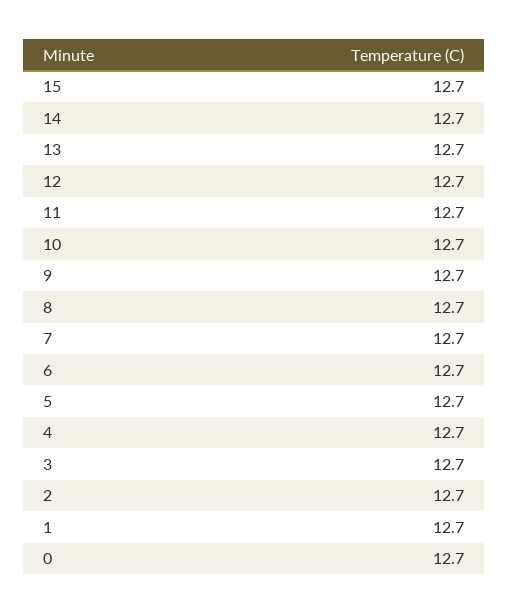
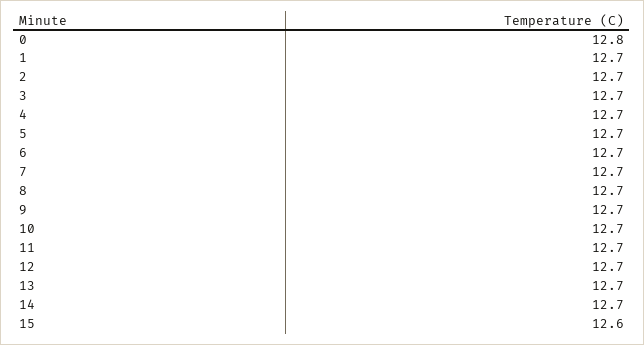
15: 12.7 -> 12.6
0: 12.7 -> 12.8

